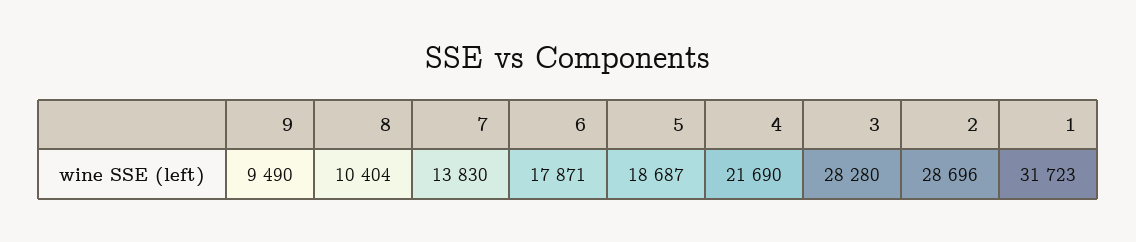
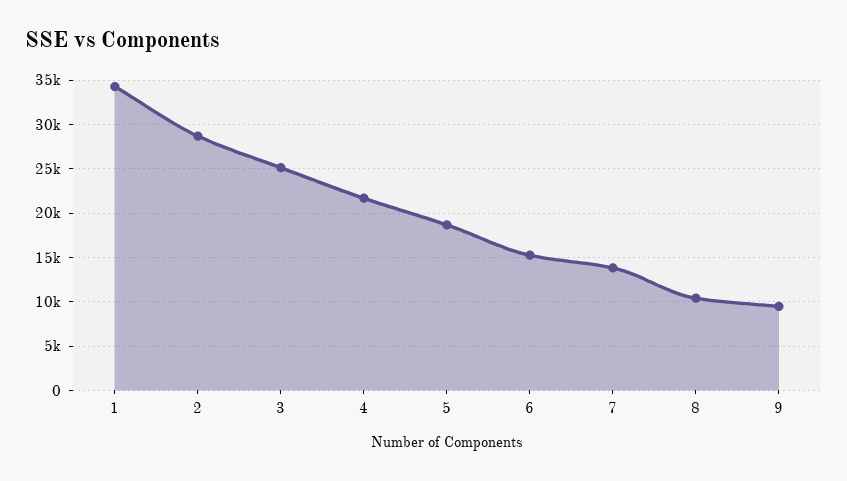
6: 17871 -> 15000
3: 28280 -> 25000
1: 31723 -> 34000

